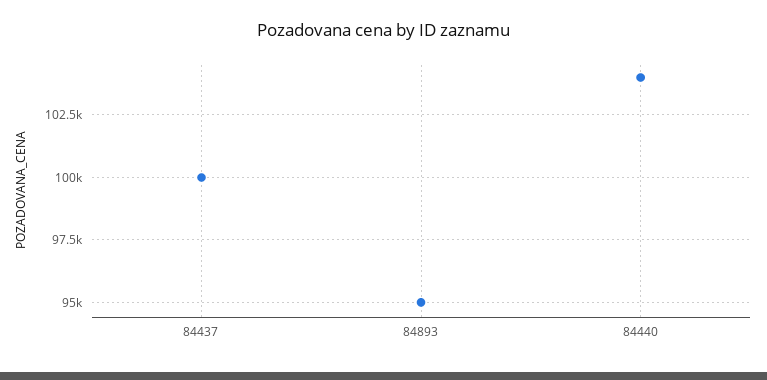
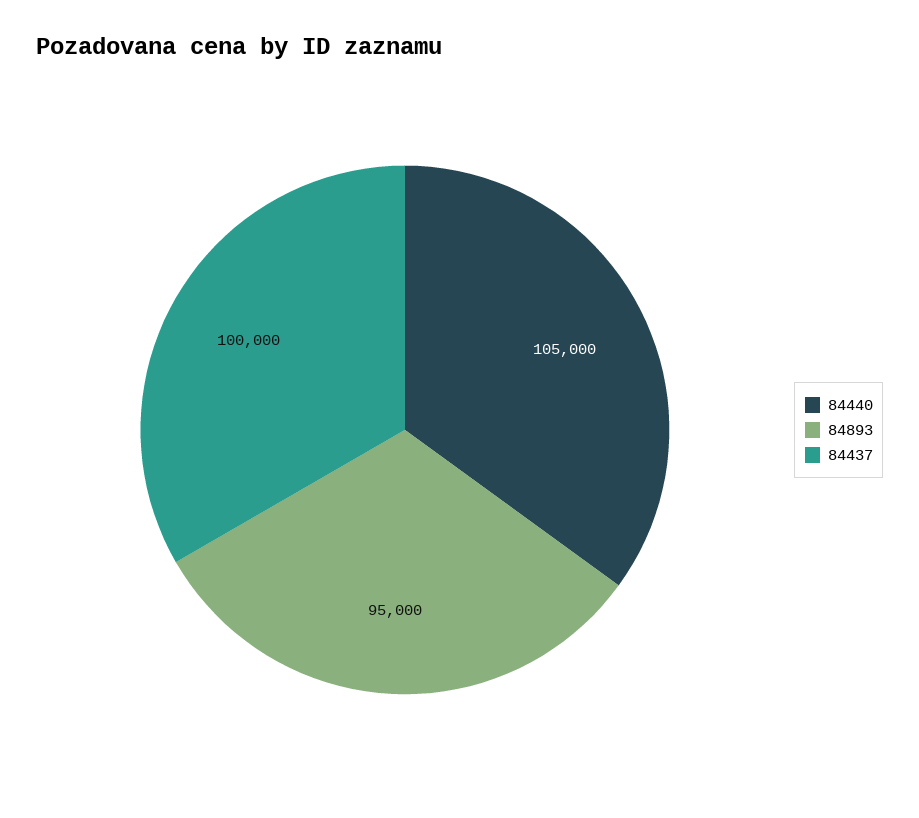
84440: 104000 -> 105000

